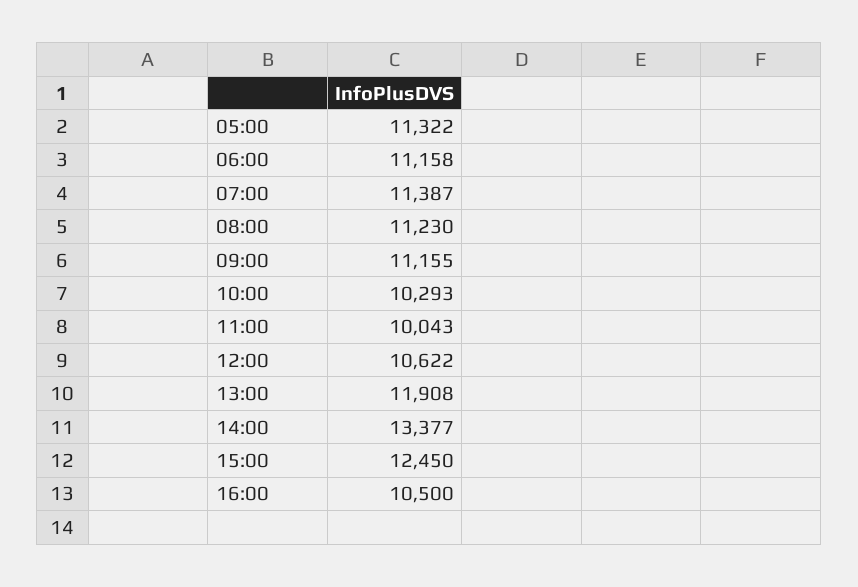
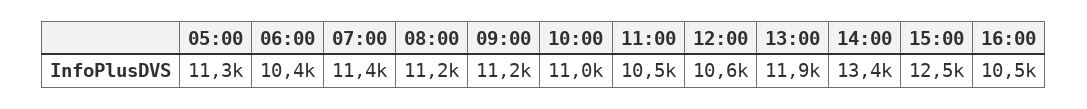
06:00: 11158 -> 10400
10:00: 10293 -> 11000
11:00: 10043 -> 10500

